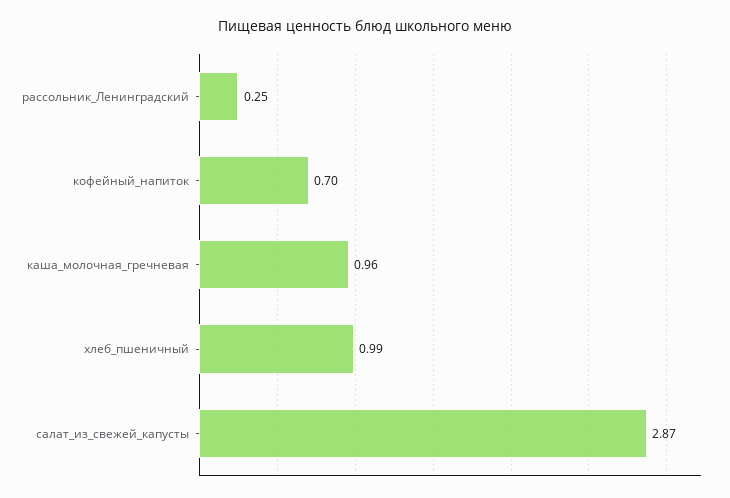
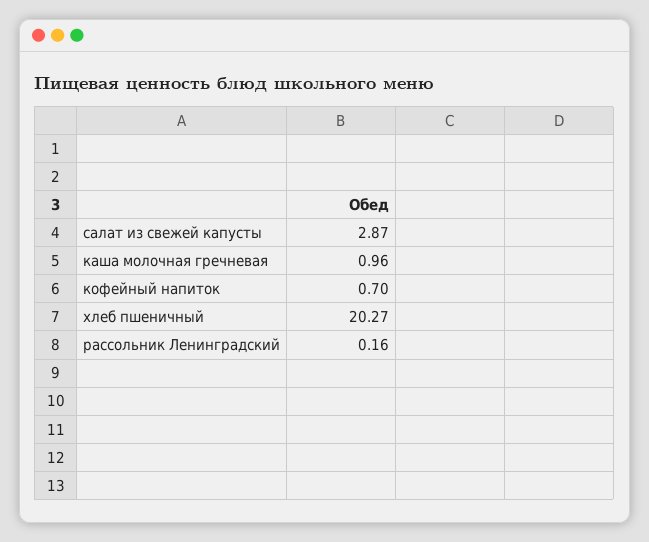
рассольник_Ленинградский: 0.25 -> 0.16
хлеб_пшеничный: 0.99 -> 20.27

